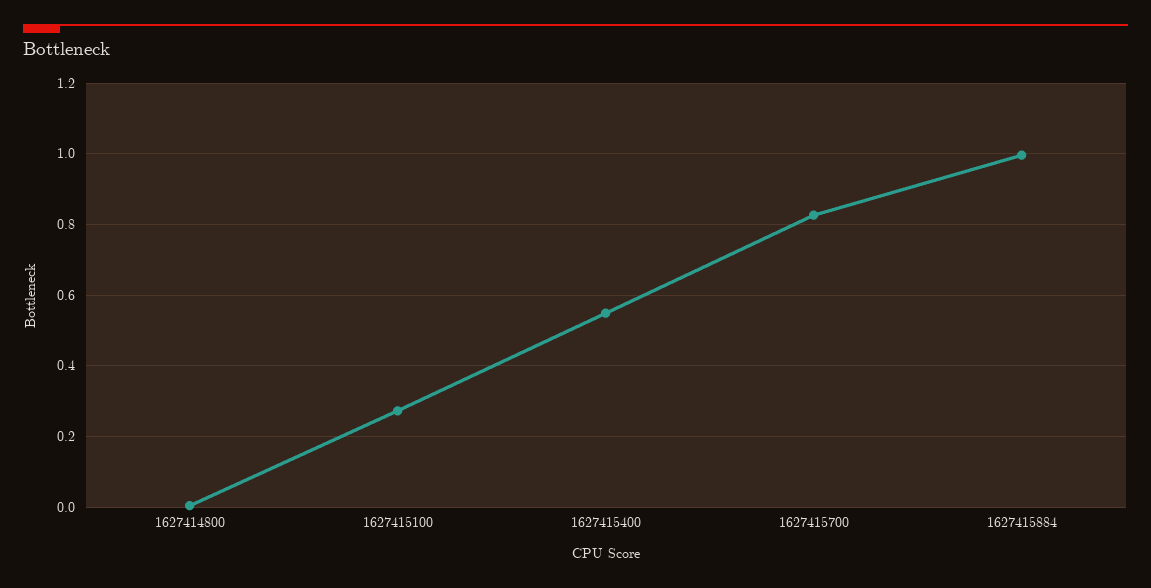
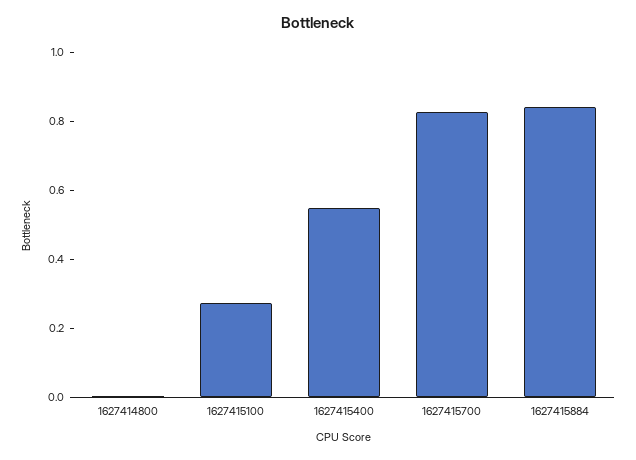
1627415884: 1 -> 0.85

